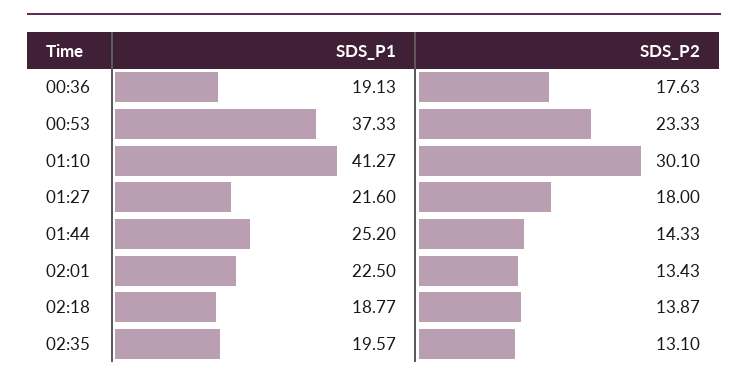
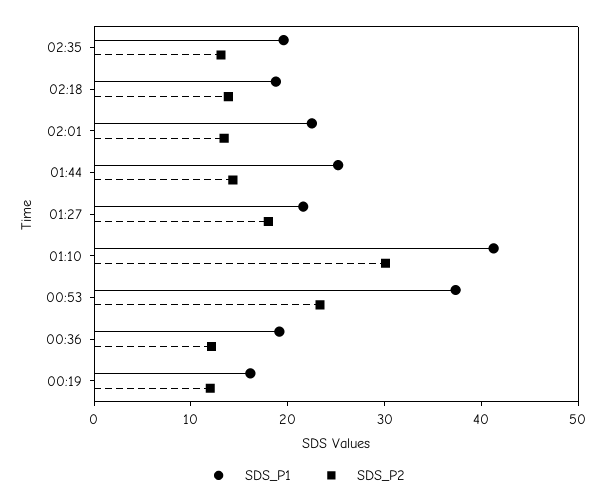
SDS_P2, 00:36: 17.63 -> 12
SDS_P1, 00:19: none -> 16
SDS_P2, 00:19: none -> 12

